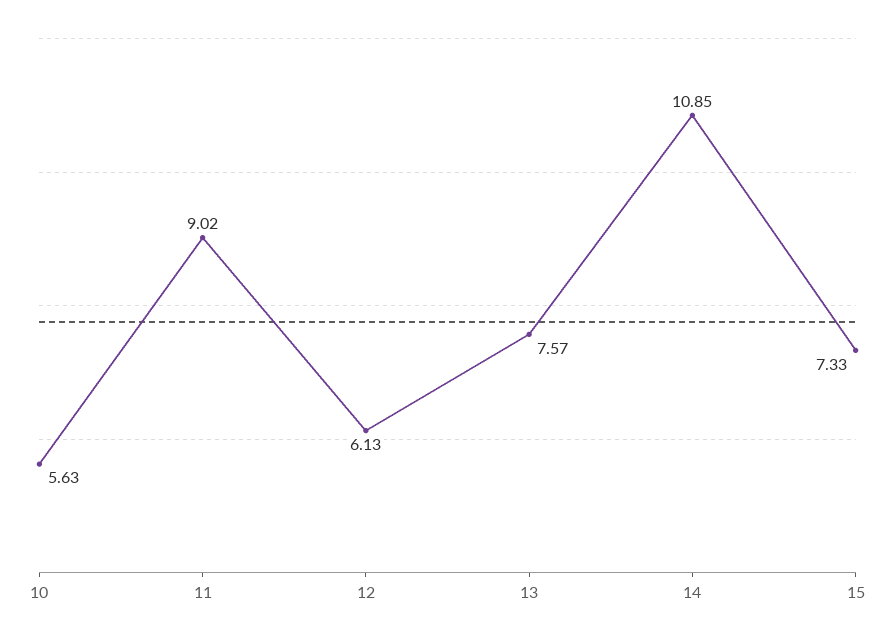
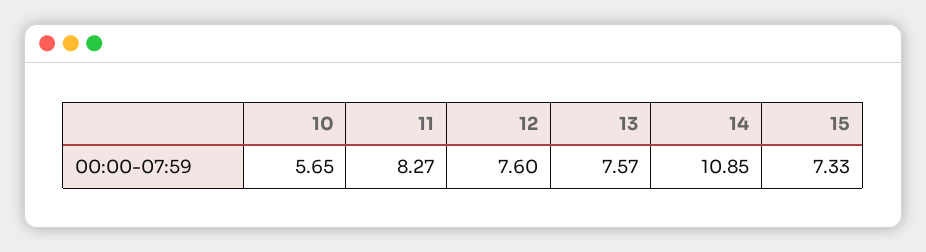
10: 5.63 -> 5.65
11: 9.02 -> 8.27
12: 6.13 -> 7.6

